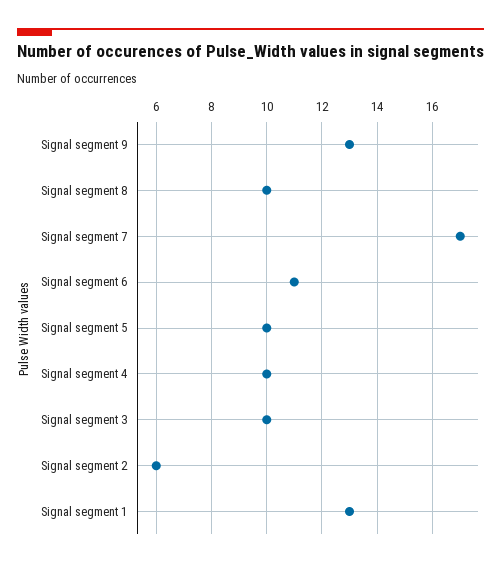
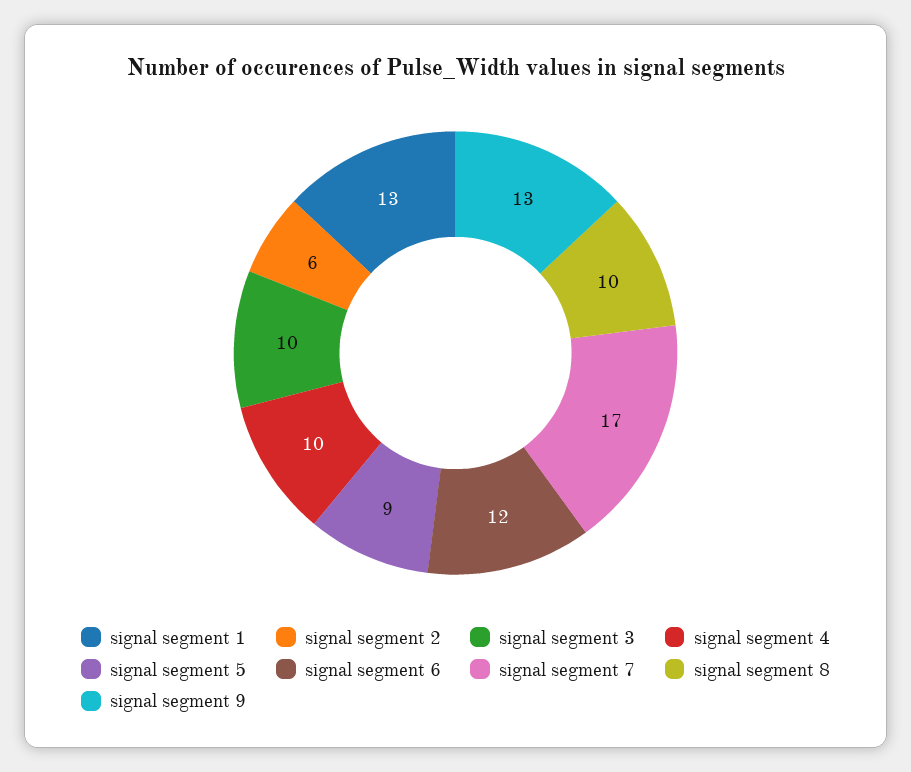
Signal segment 6: 11 -> 12
Signal segment 5: 10 -> 9

